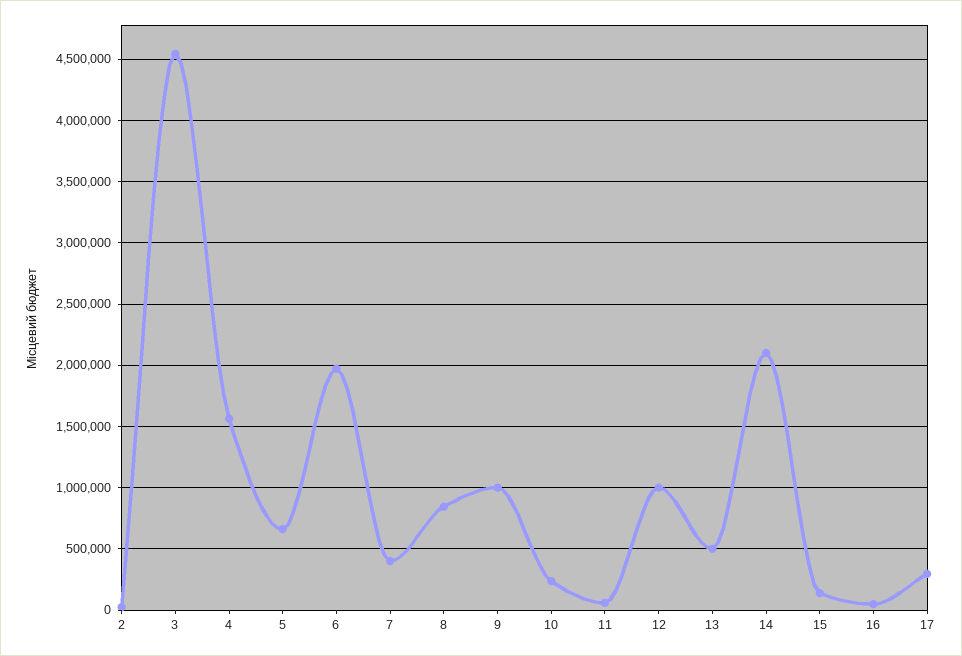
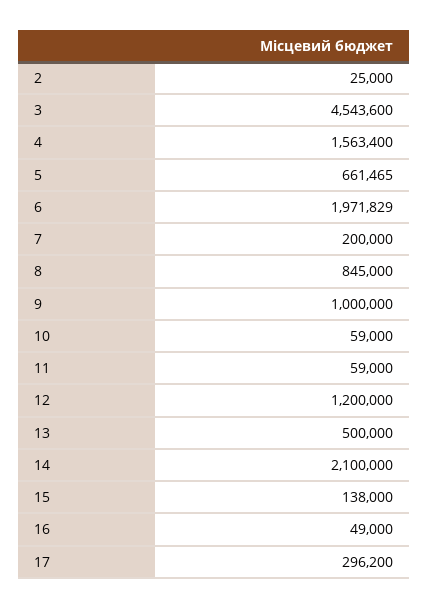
7: 400000 -> 200000
10: 250000 -> 59000
12: 1000000 -> 1200000

